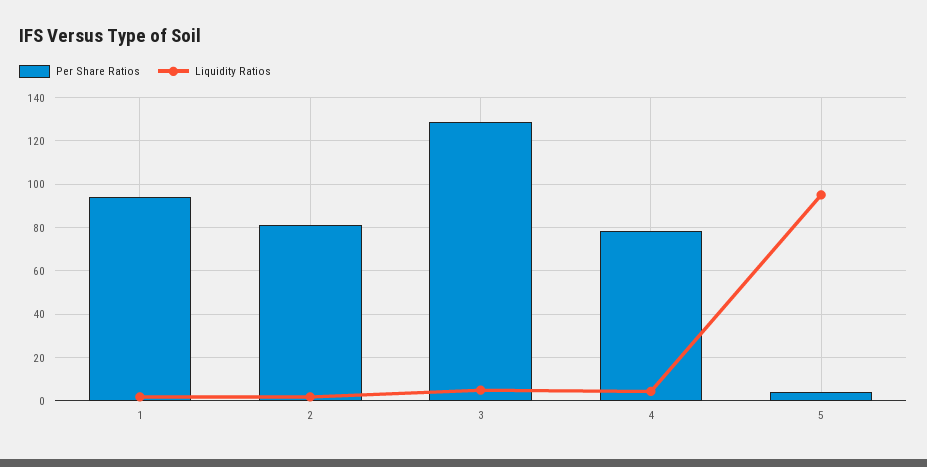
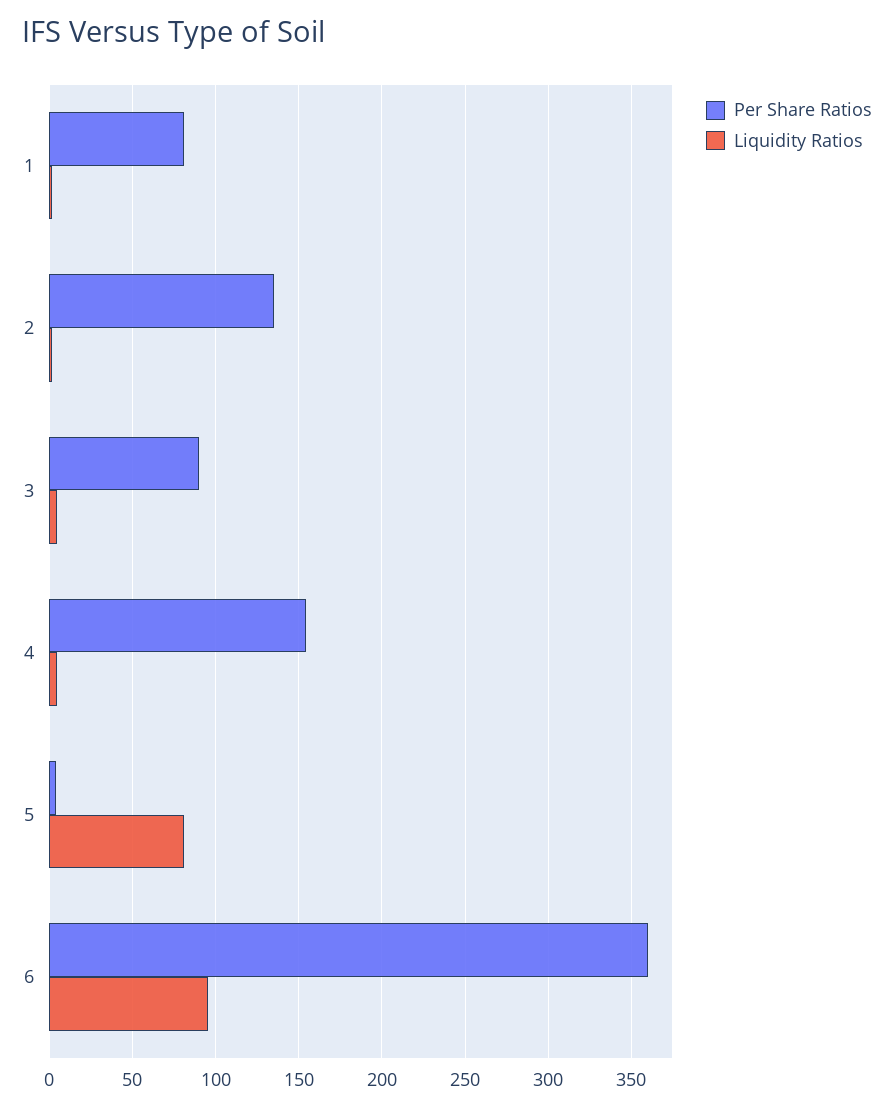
Per Share Ratios, 1: 95 -> 80
Per Share Ratios, 2: 80 -> 135
Per Share Ratios, 3: 130 -> 90
Per Share Ratios, 4: 80 -> 155
Liquidity Ratios, 5: 95 -> 80
Per Share Ratios, 6: none -> 360
Liquidity Ratios, 6: none -> 95

